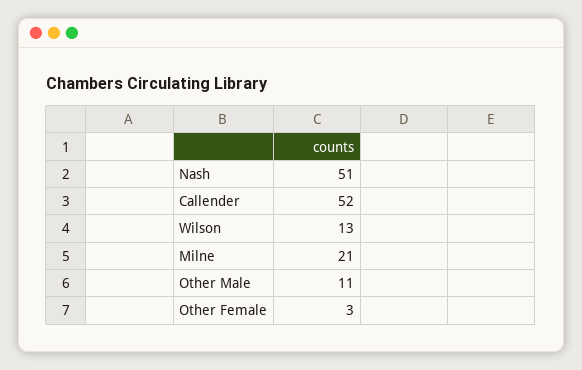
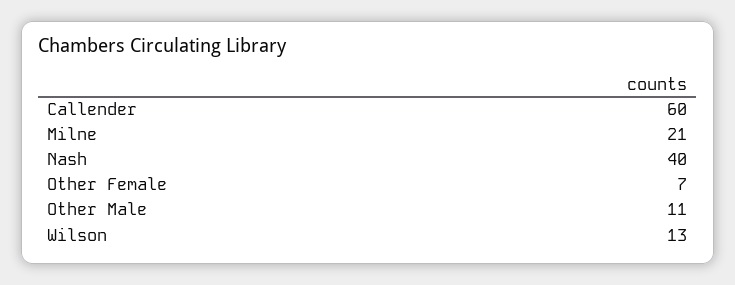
Nash: 51 -> 40
Callender: 52 -> 60
Other Female: 3 -> 7

